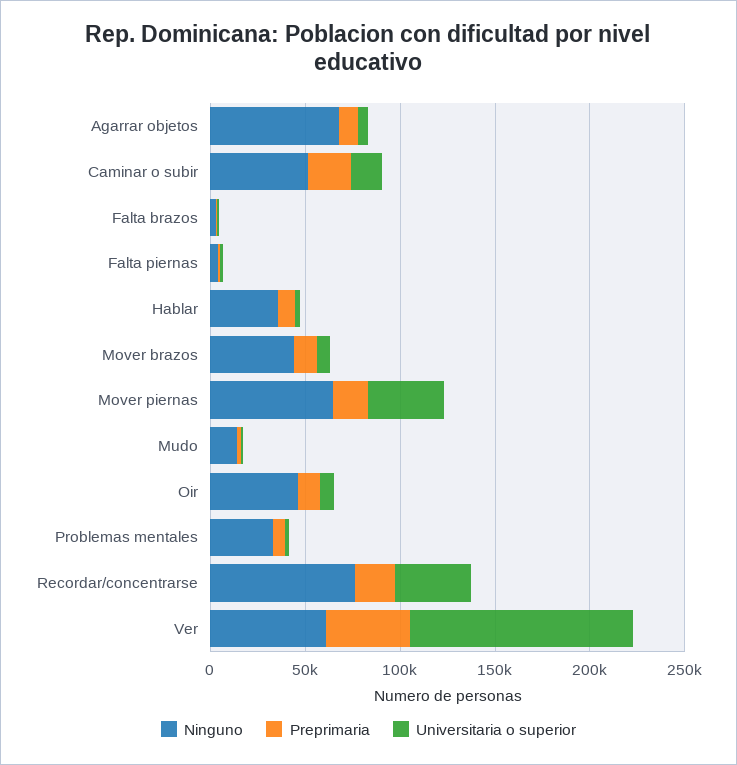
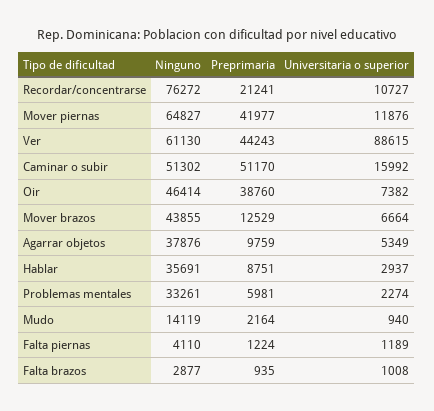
Ninguno, Agarrar objetos: 70000 -> 37876
Preprimaria, Caminar o subir: 20000 -> 51170
Preprimaria, Mover piernas: 20000 -> 41977
Universitaria o superior, Mover piernas: 40000 -> 11876
Preprimaria, Oir: 10000 -> 38760
Universitaria o superior, Recordar/concentrarse: 40000 -> 10727
Universitaria o superior, Ver: 120000 -> 88615

